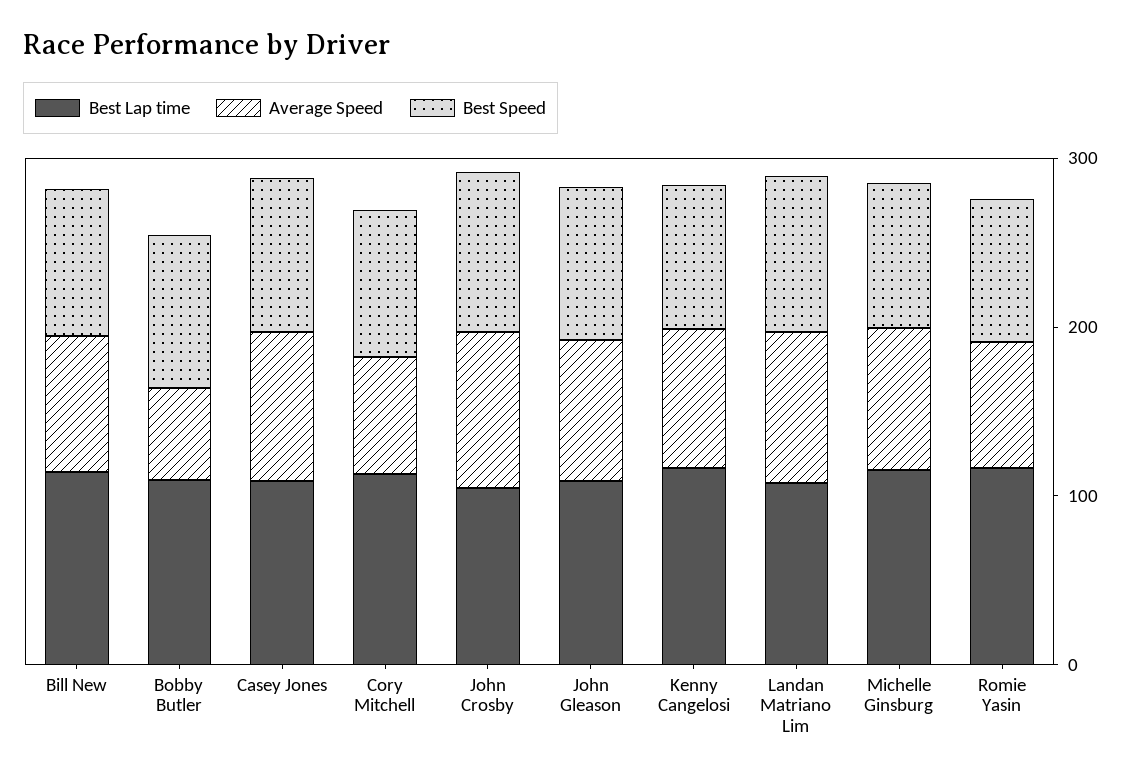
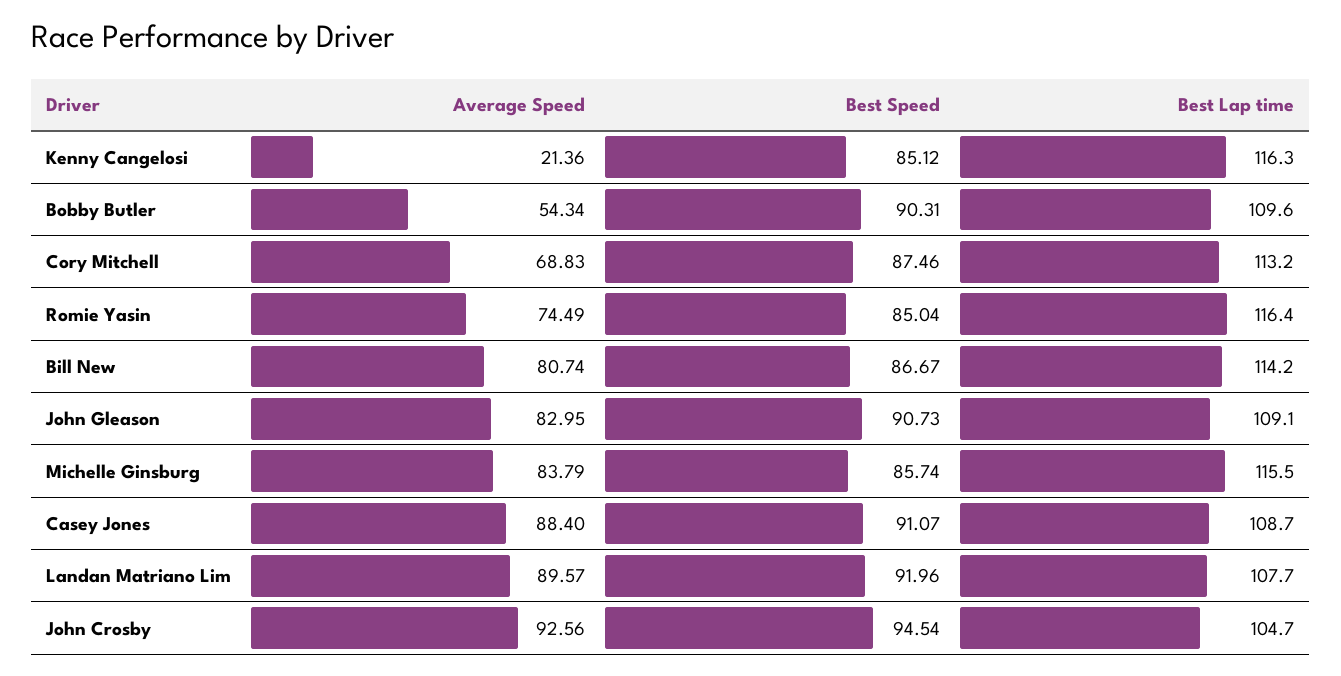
Average Speed, Kenny Cangelosi: 80 -> 21.36

